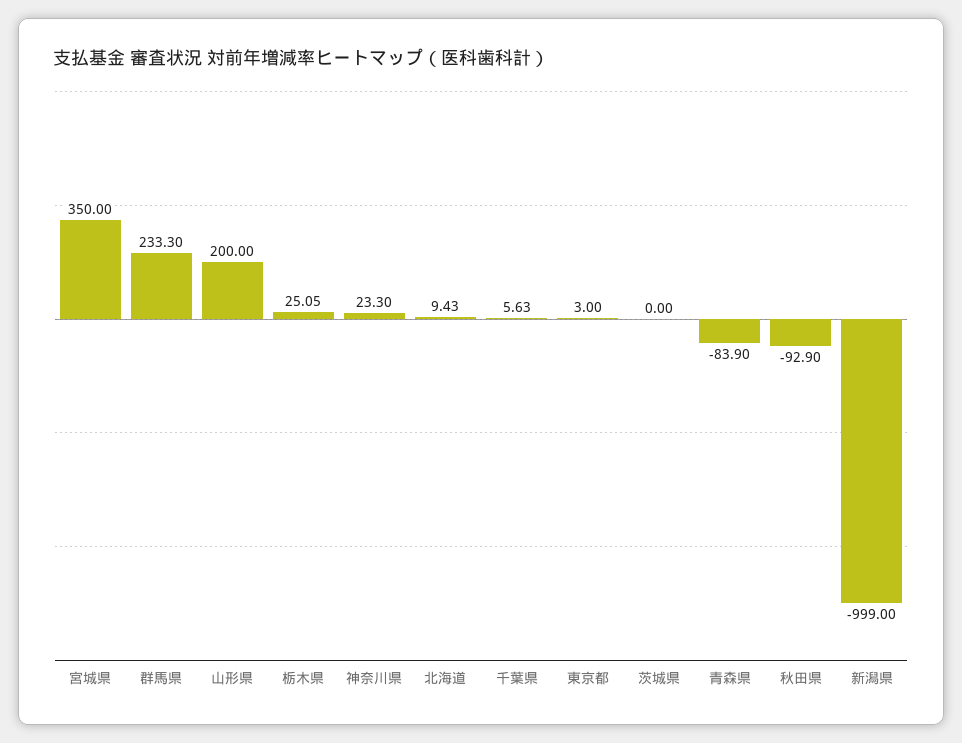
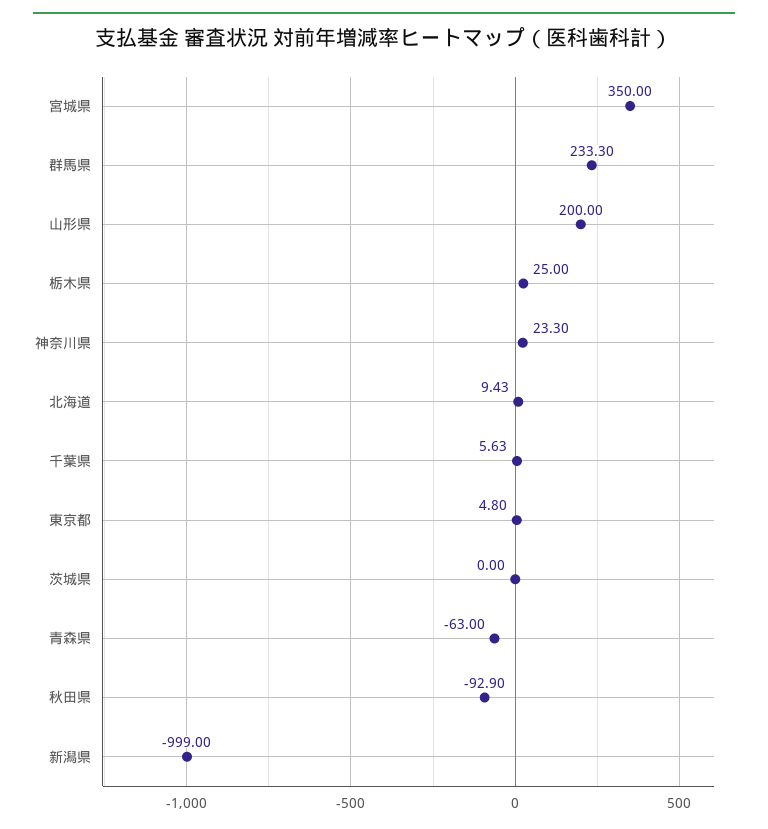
栃木県: 25.05 -> 25
東京都: 3 -> 4.8
青森県: -83.9 -> -63

